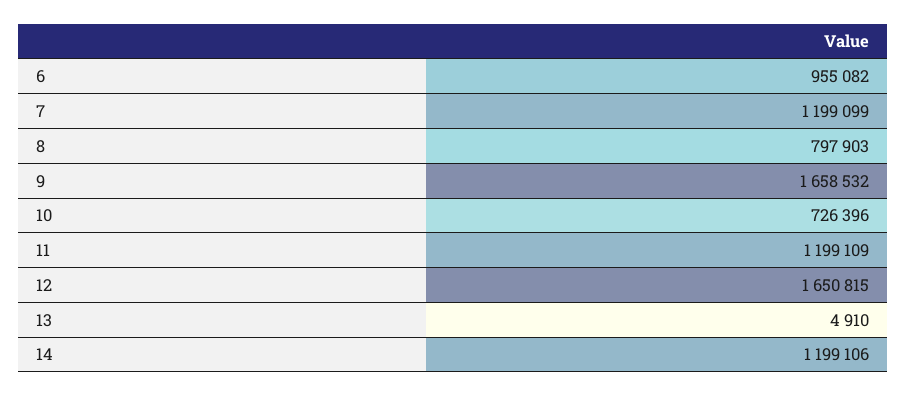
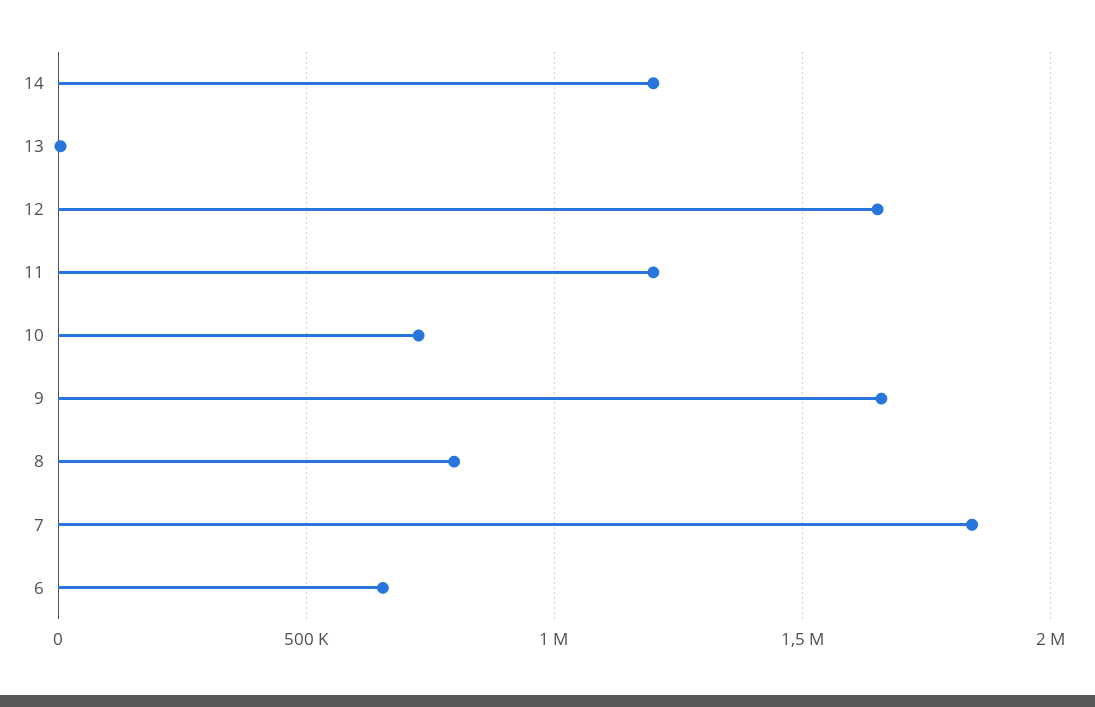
6: 955082 -> 650000
7: 1199099 -> 1850000

